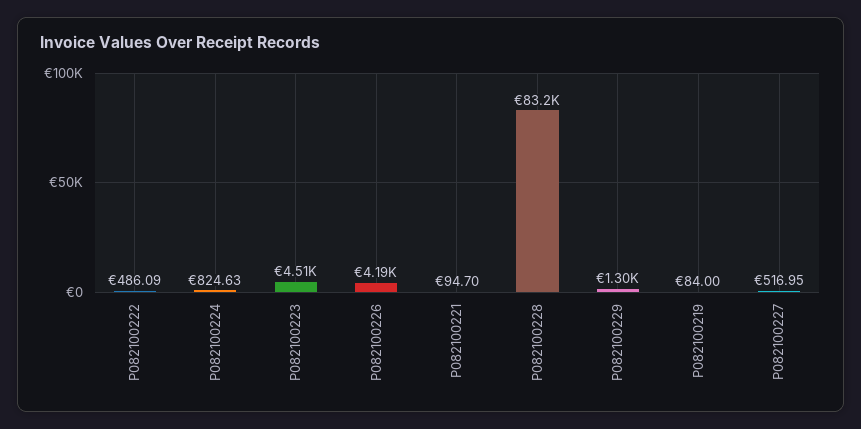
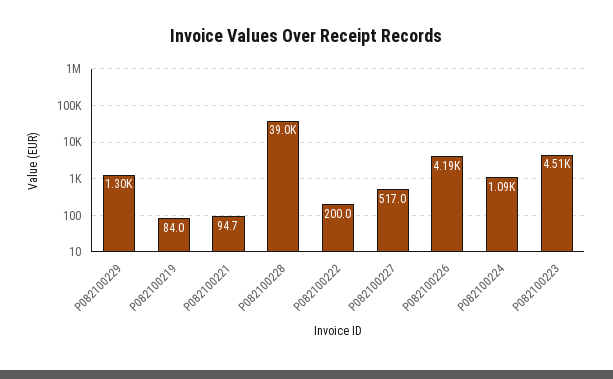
P082100222: 486.09 -> 200
P082100224: 824.63 -> 1090
P082100228: 83200 -> 39000

